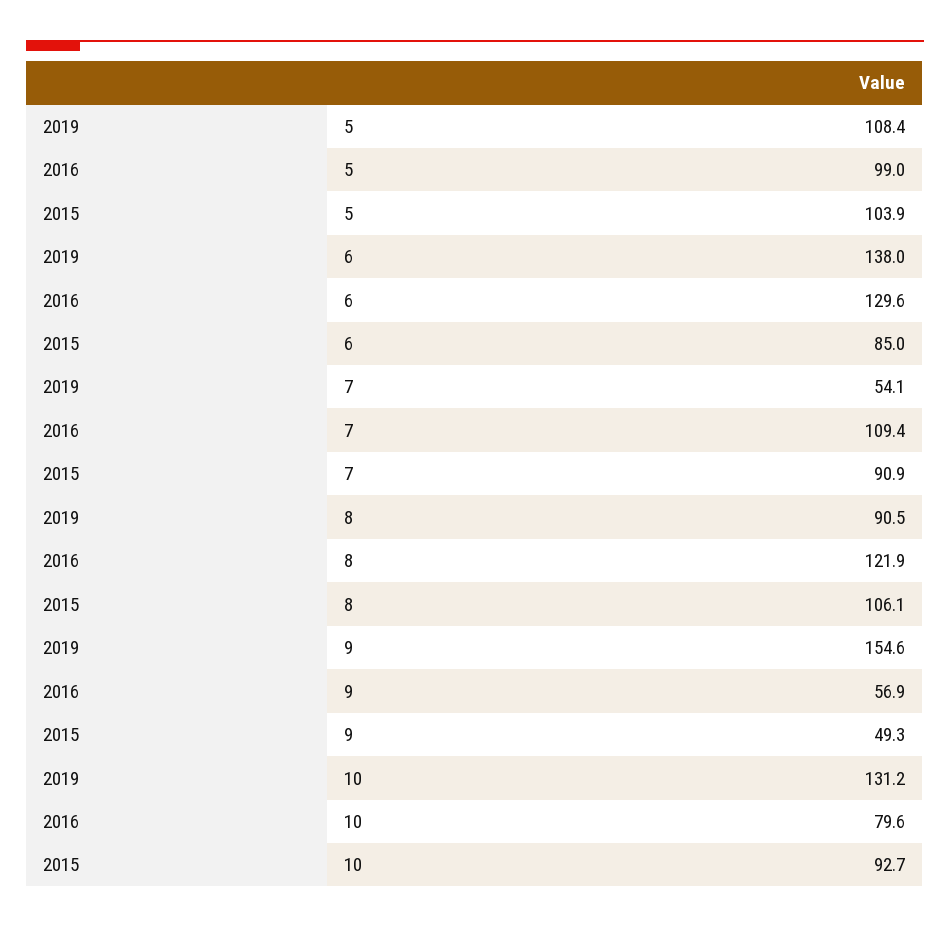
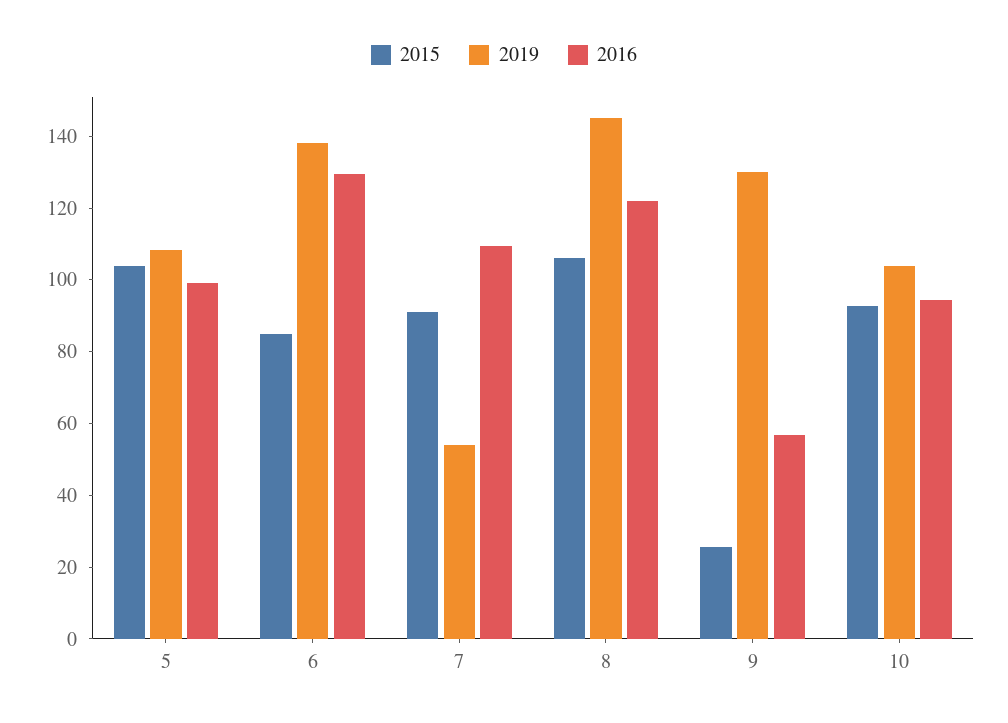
2019, 8: 90.5 -> 145
2019, 9: 154.6 -> 130
2015, 9: 49.3 -> 25
2019, 10: 131.2 -> 105
2016, 10: 79.6 -> 95

